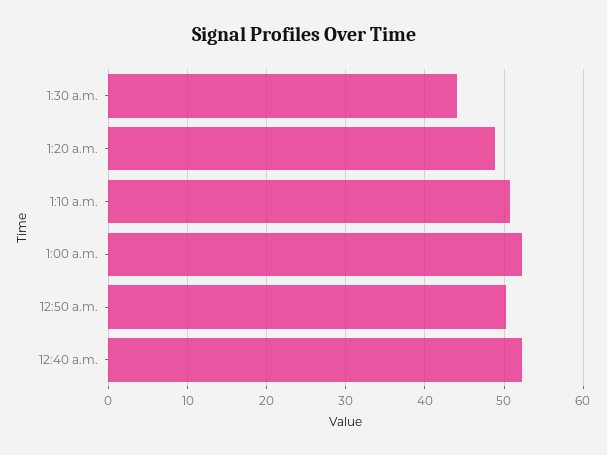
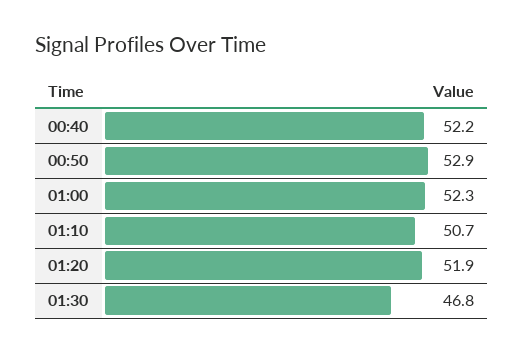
1:30 a.m.: 44 -> 46.8
1:20 a.m.: 49 -> 51.9
12:50 a.m.: 50 -> 52.9

